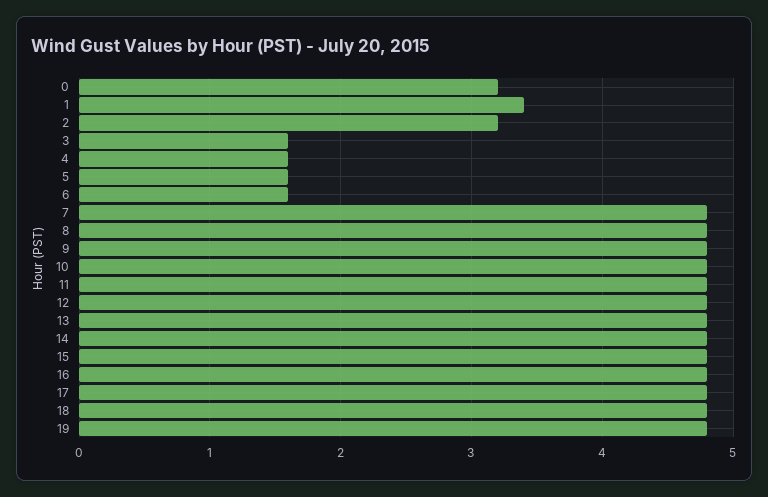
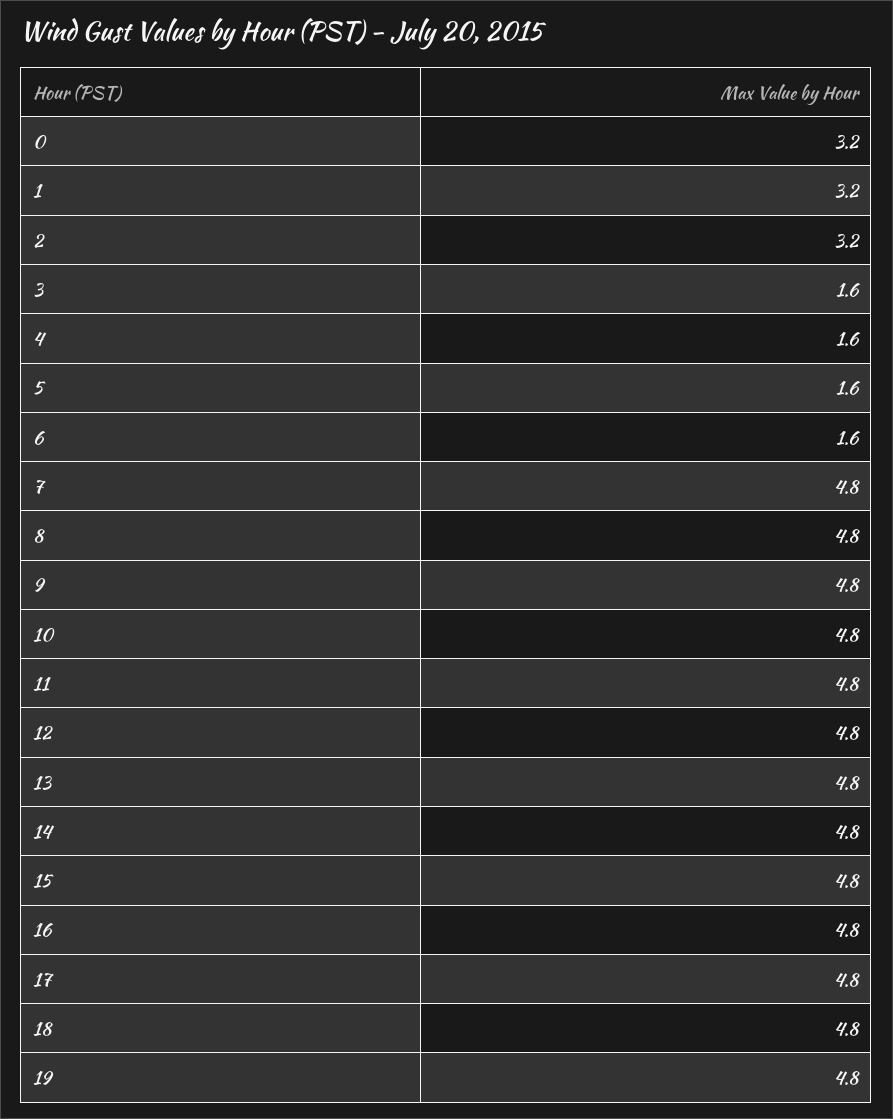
1: 3.4 -> 3.2

